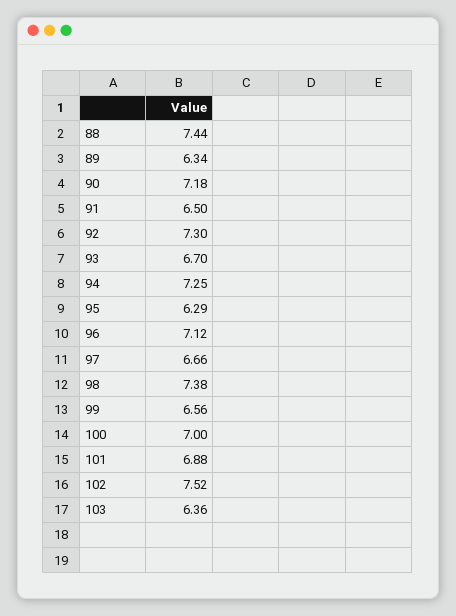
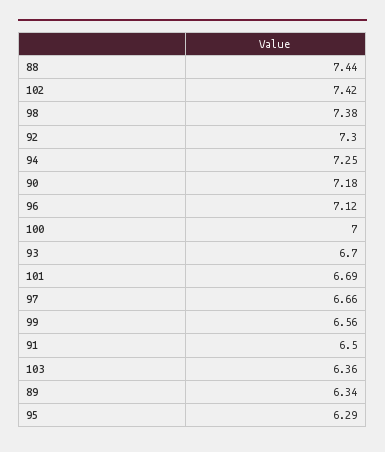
101: 6.88 -> 6.69
102: 7.52 -> 7.42

